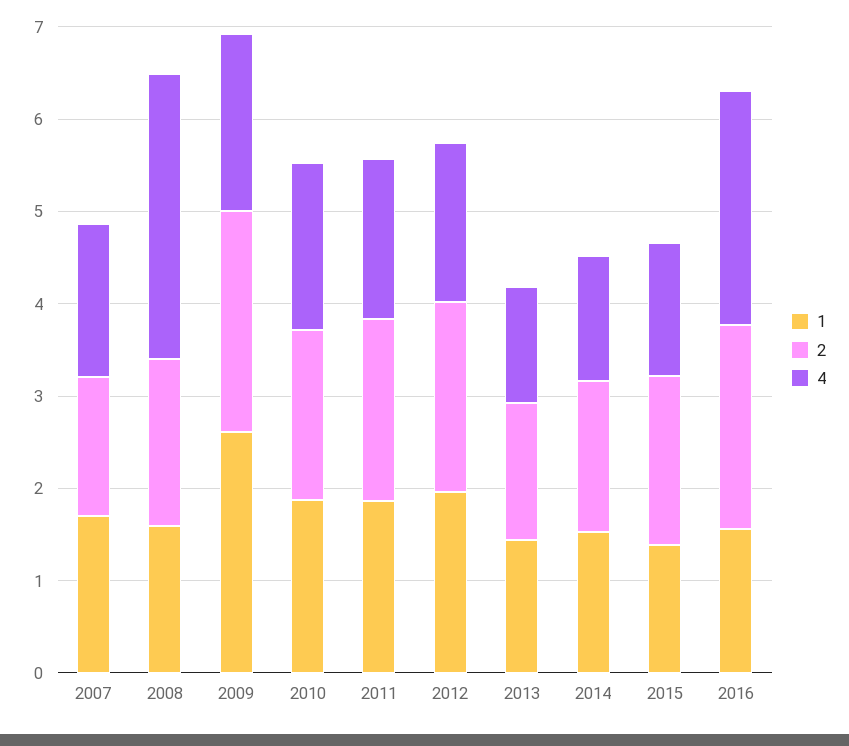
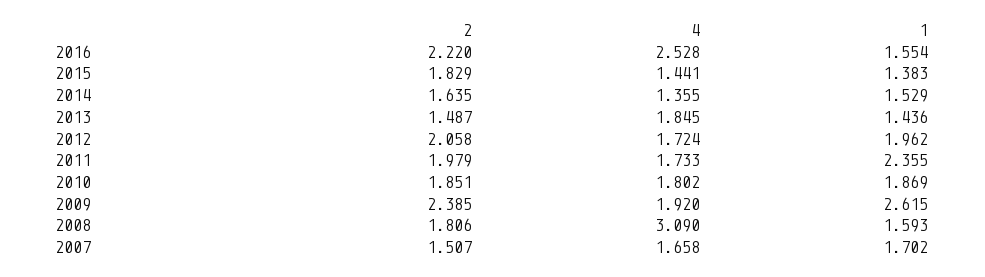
1, 2011: 1.8 -> 2.355
4, 2013: 1.2 -> 1.845

